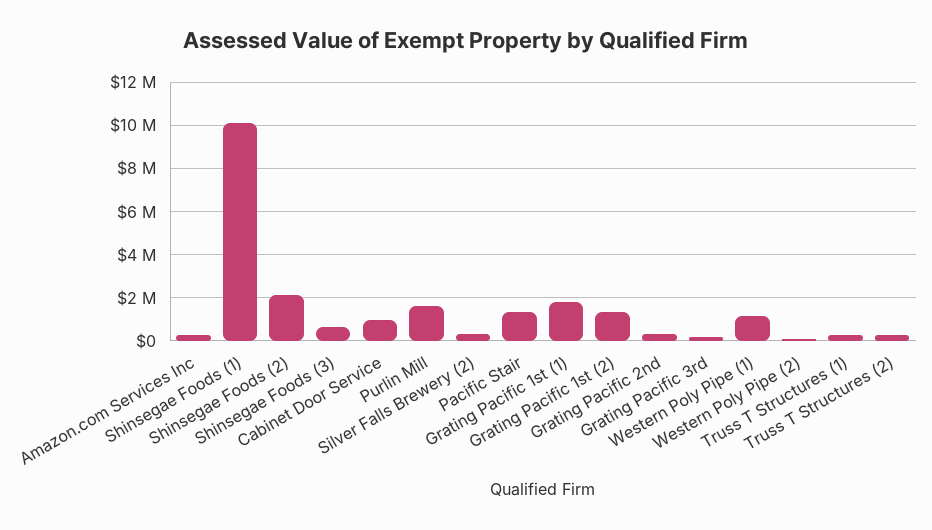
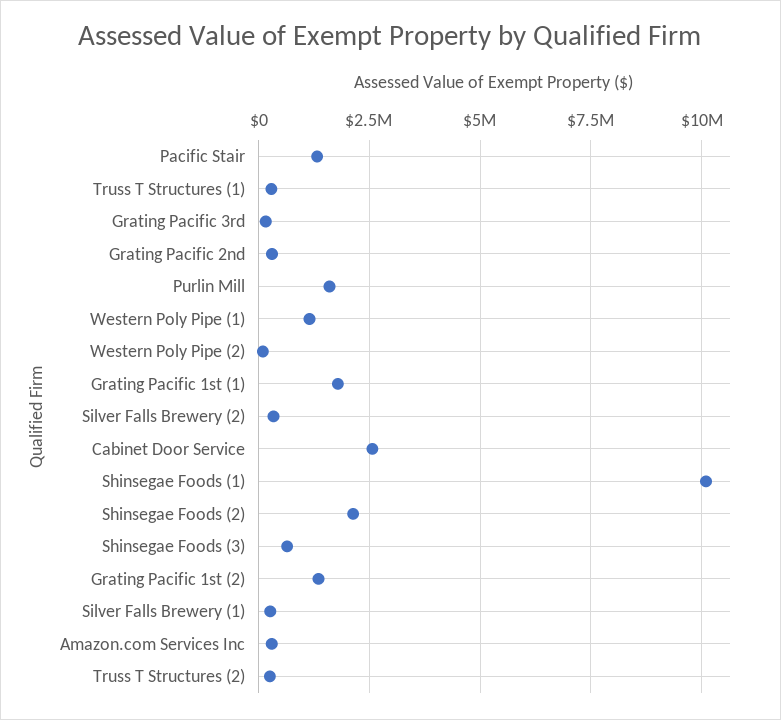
Cabinet Door Service: 1000000 -> 2500000
Silver Falls Brewery (1): none -> 250000

